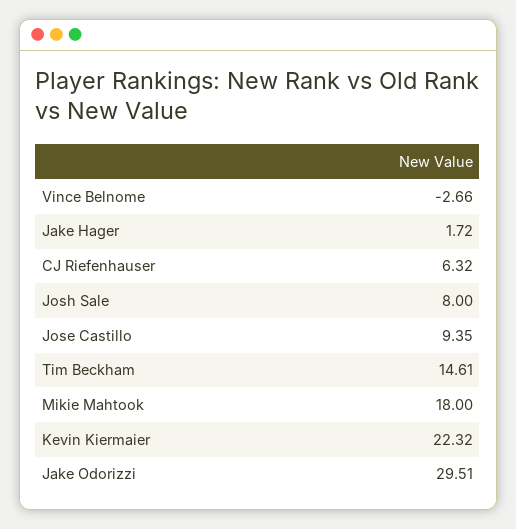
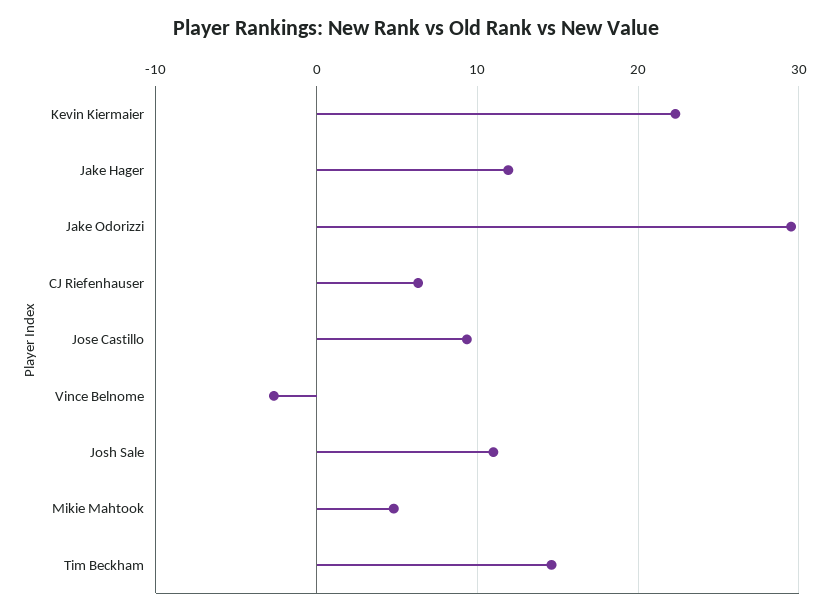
Jake Hager: 1.72 -> 12
Josh Sale: 8 -> 11
Mikie Mahtook: 18 -> 5

